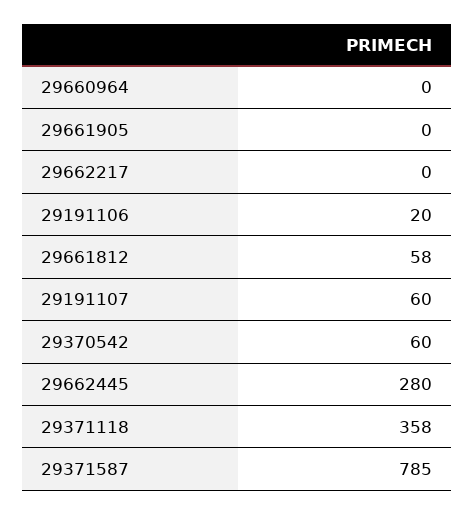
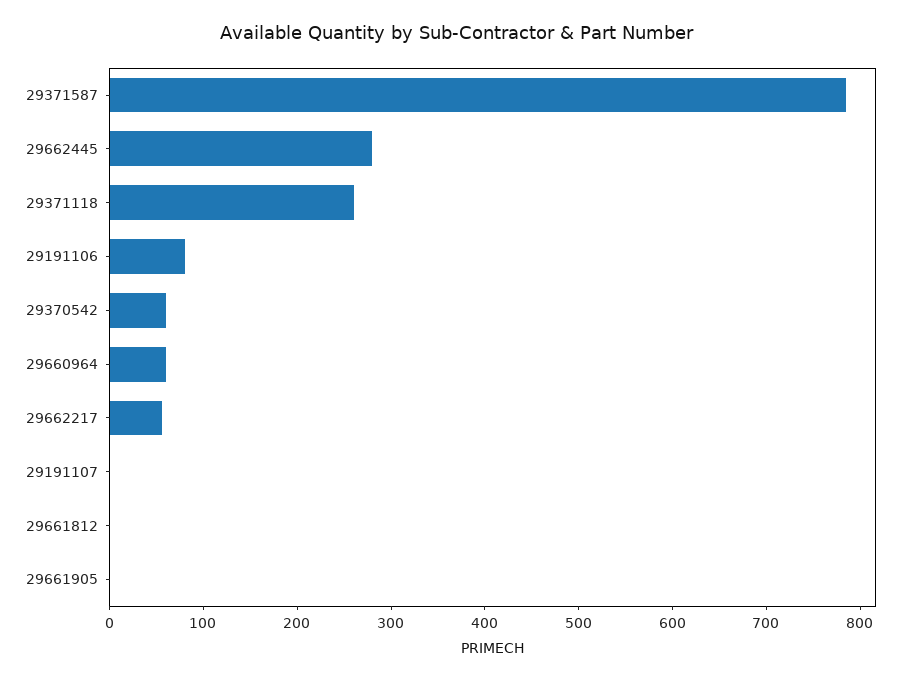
29660964: 0 -> 60
29662217: 0 -> 60
29191106: 20 -> 80
29661812: 58 -> 0
29191107: 60 -> 0
29371118: 358 -> 260

